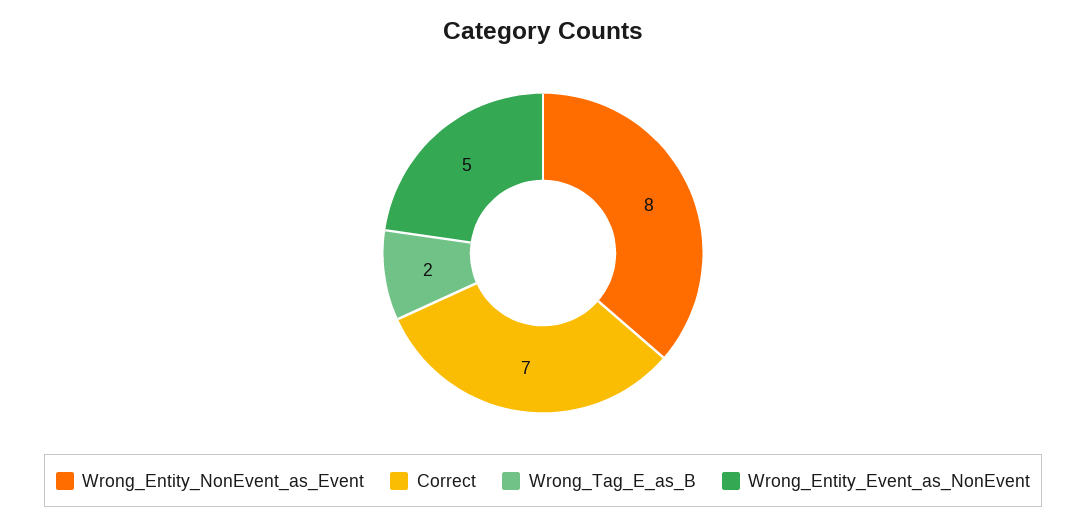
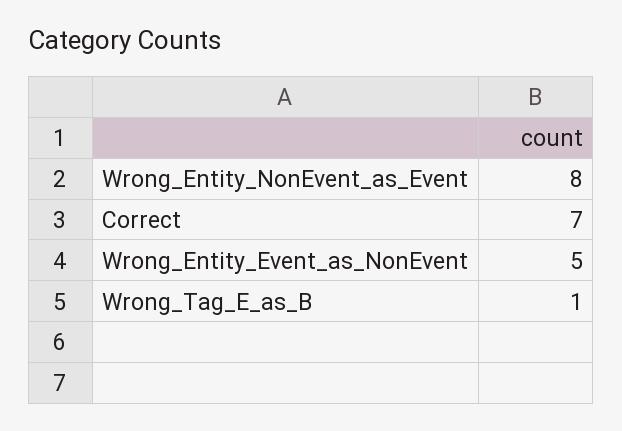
Wrong_Tag_E_as_B: 2 -> 1

